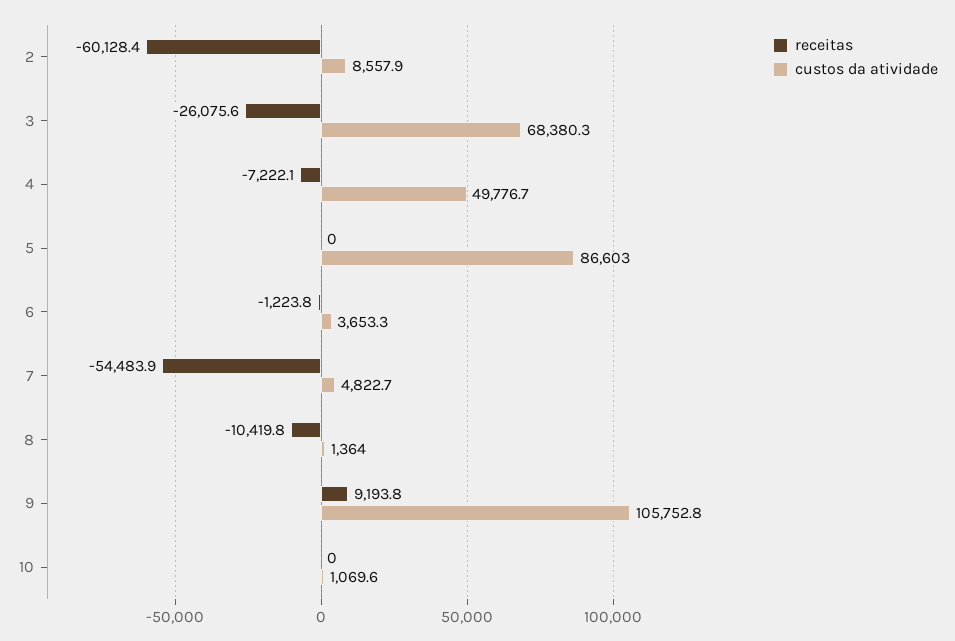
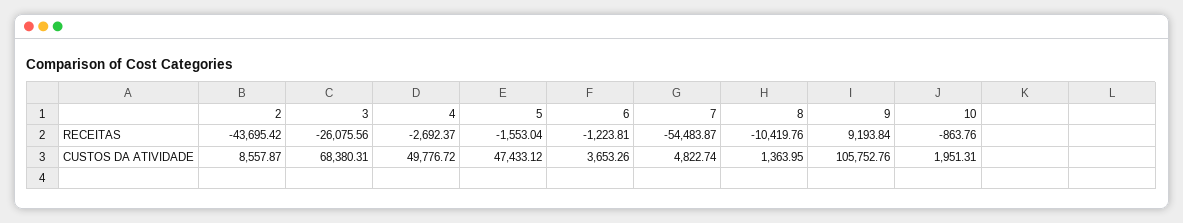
receitas, 2: -60128.4 -> -43695.42
receitas, 4: -7222.1 -> -2692.37
receitas, 5: 0 -> -1553.04
custos da atividade, 5: 86603 -> 47433.12
receitas, 10: 0 -> -863.76
custos da atividade, 10: 1069.6 -> 1951.31

